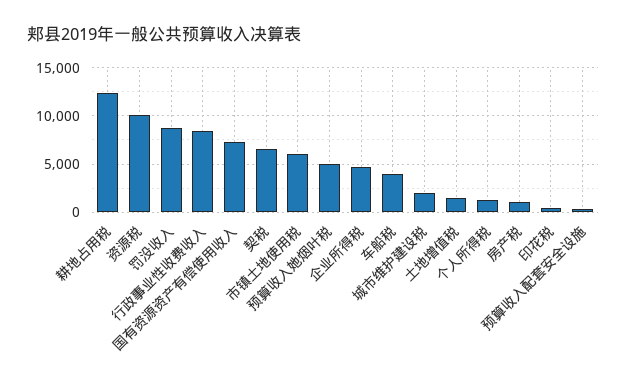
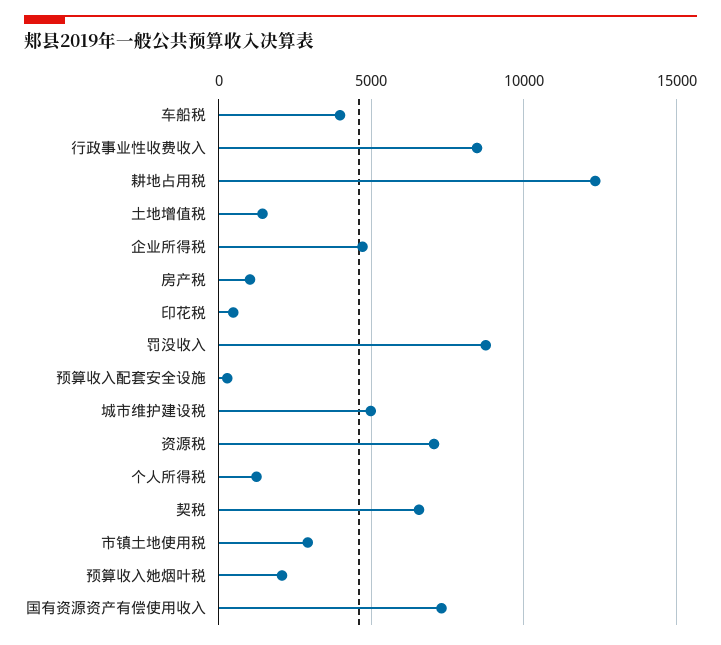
资源税: 10000 -> 7000
市镇土地使用税: 6000 -> 3000
预算收入她烟叶税: 5000 -> 2000
城市维护建设税: 2000 -> 5000

